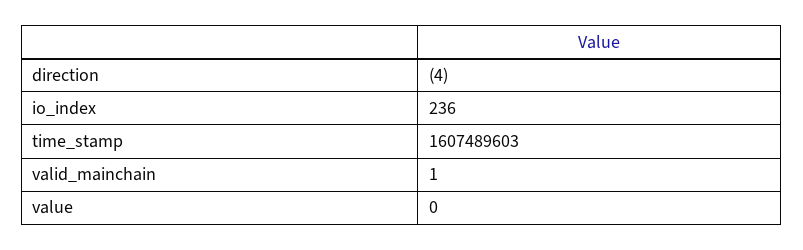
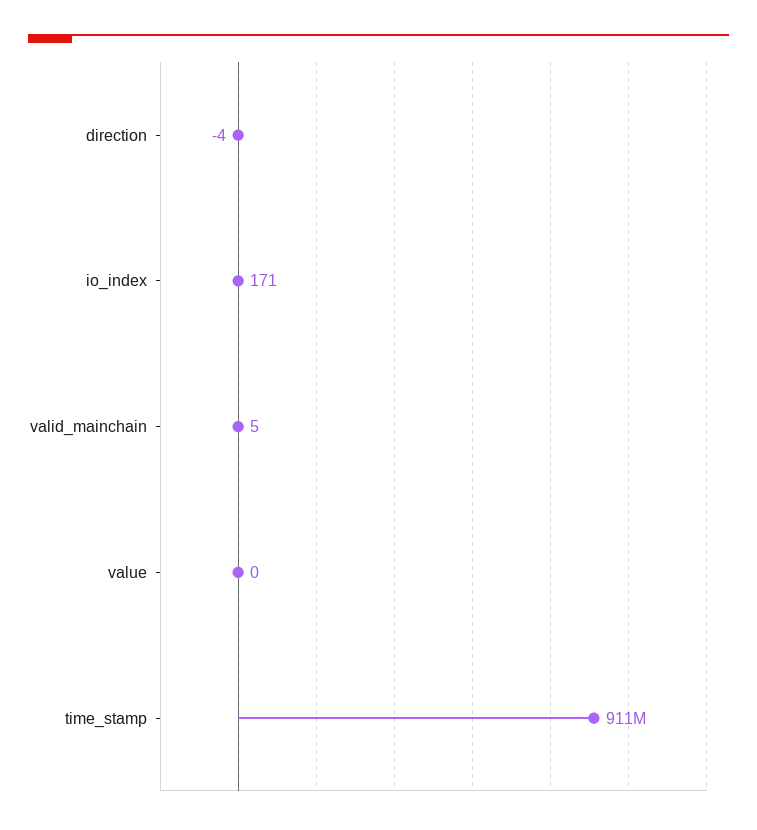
io_index: 236 -> 171
time_stamp: 1607489603 -> 911000000
valid_mainchain: 1 -> 5

